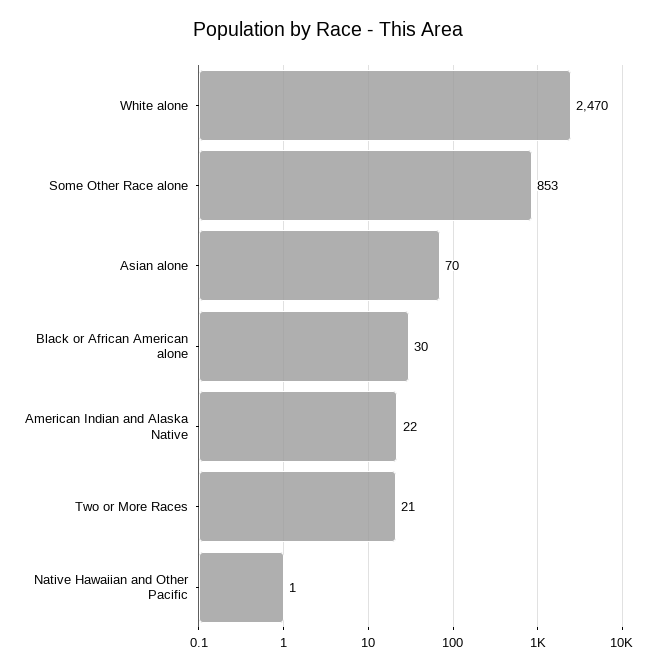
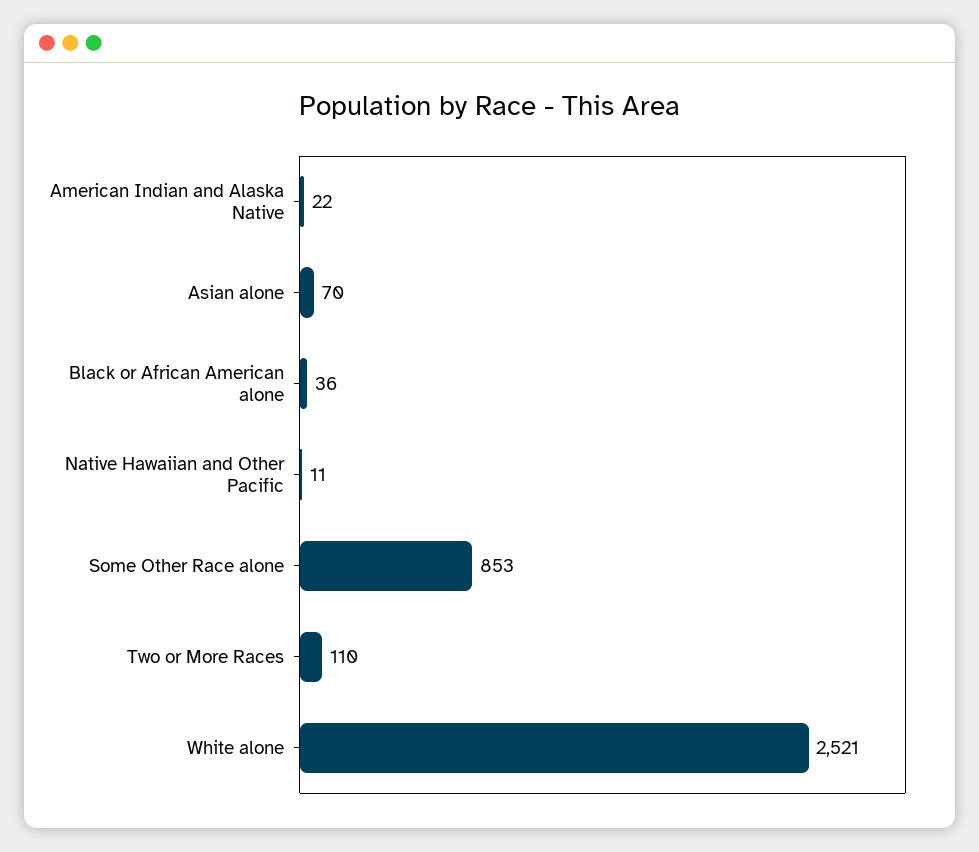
White alone: 2470 -> 2521
Black or African American alone: 30 -> 36
Two or More Races: 21 -> 110
Native Hawaiian and Other Pacific: 1 -> 11

